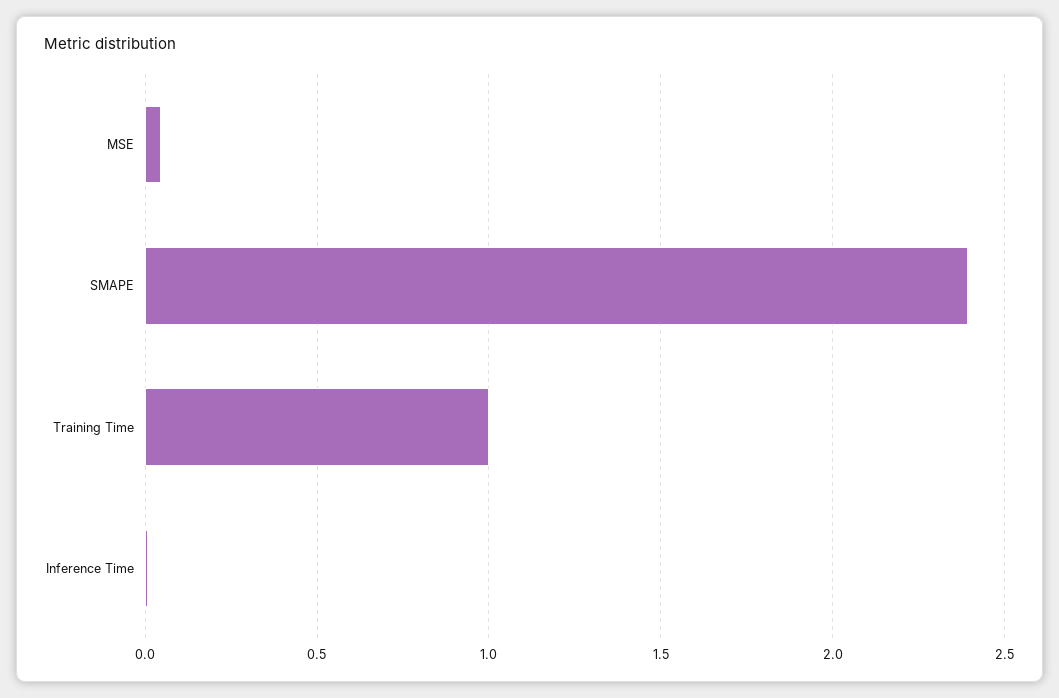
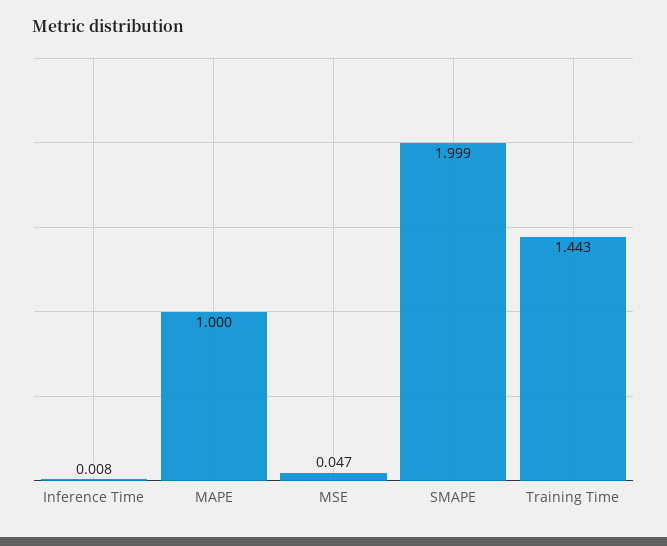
SMAPE: 2.4 -> 1.999
Training Time: 1 -> 1.443
MAPE: none -> 1

